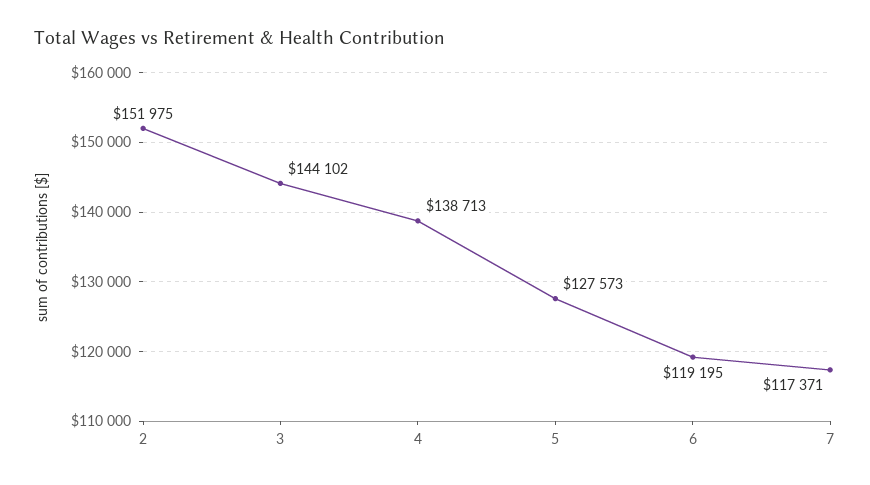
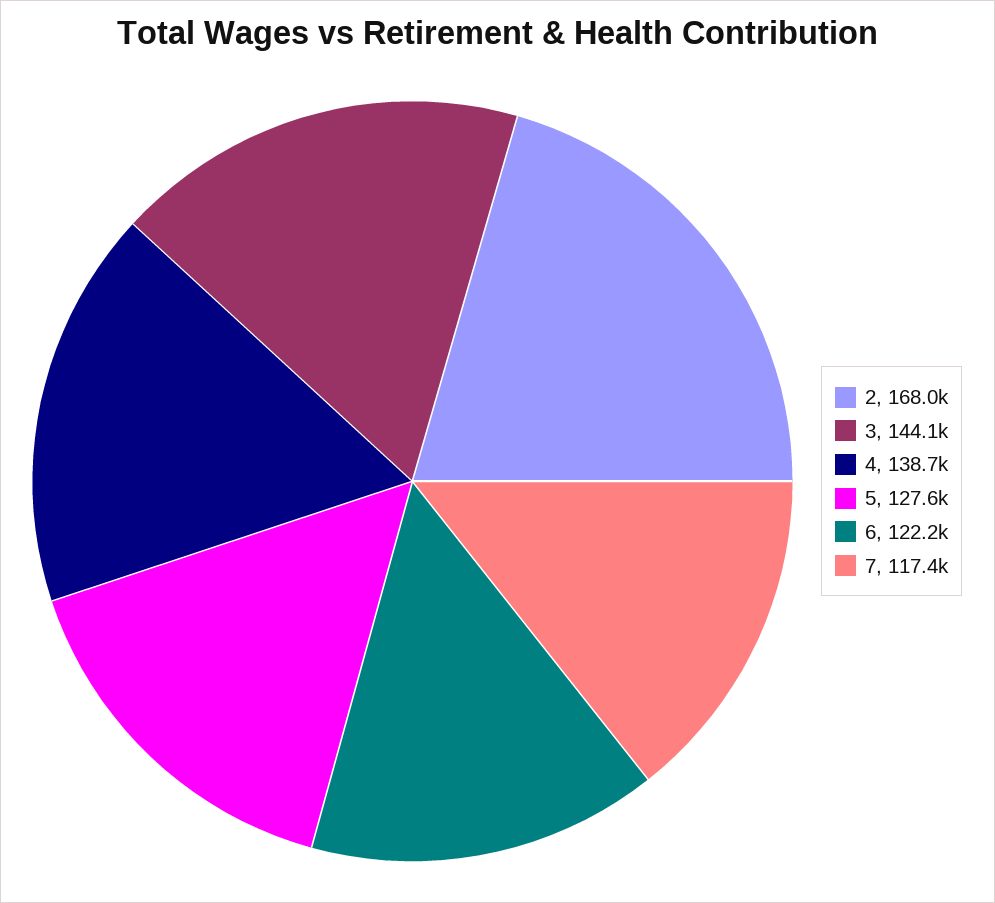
2: 151975 -> 168000
6: 119195 -> 122200

